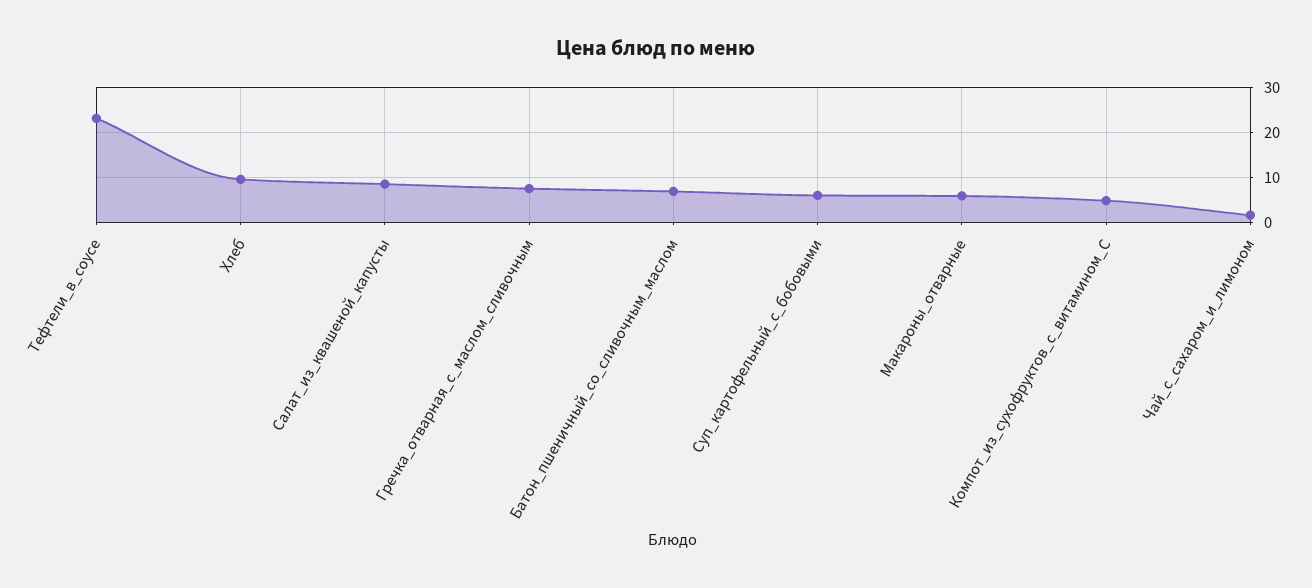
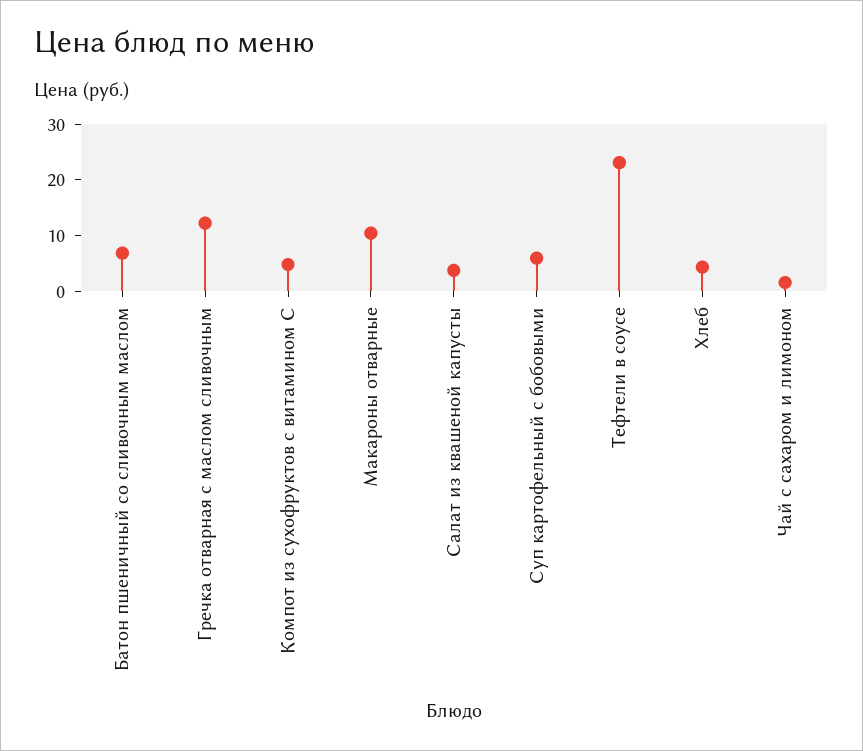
Хлеб: 10 -> 4
Салат_из_квашеной_капусты: 8 -> 4
Гречка_отварная_с_маслом_сливочным: 8 -> 12
Макароны_отварные: 6 -> 10

